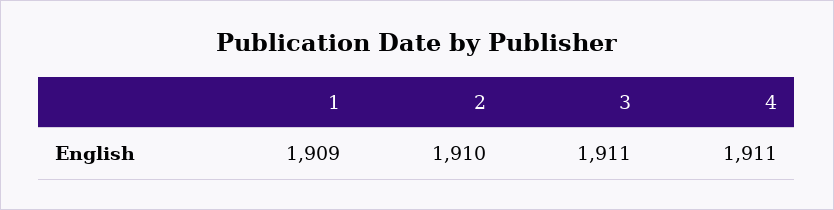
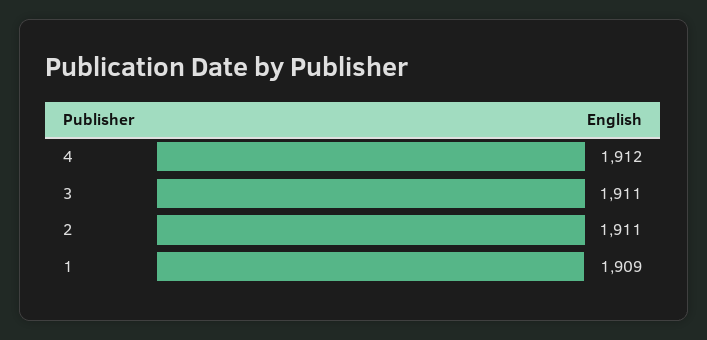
2: 1910 -> 1911
4: 1911 -> 1912

